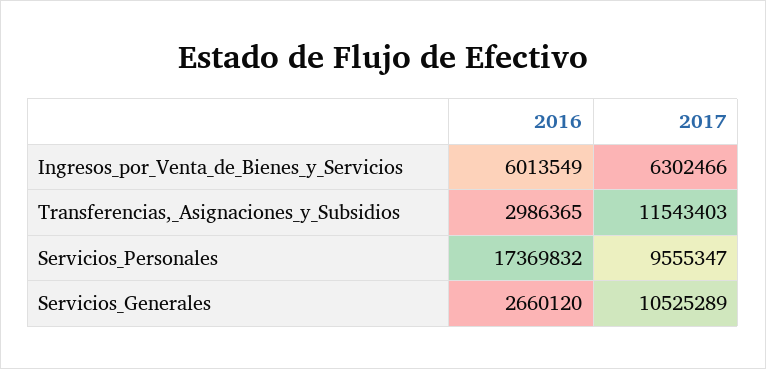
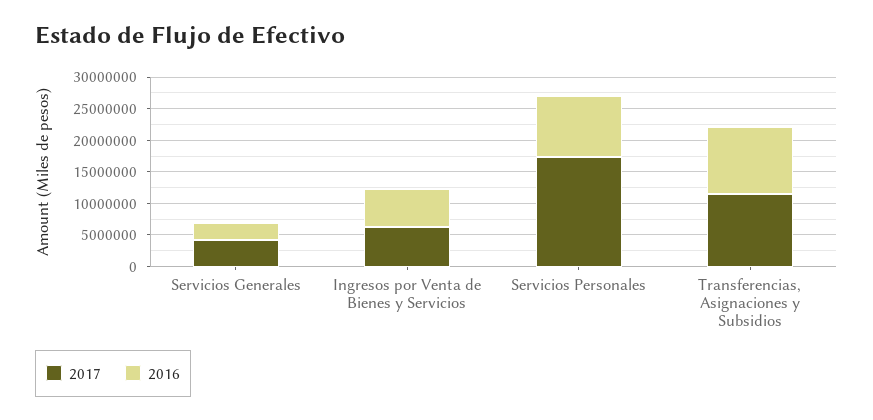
2016, Transferencias,_Asignaciones_y_Subsidios: 2986365 -> 10000000
2016, Servicios_Personales: 17369832 -> 10000000
2017, Servicios_Personales: 9555347 -> 17500000
2017, Servicios_Generales: 10525289 -> 5000000

